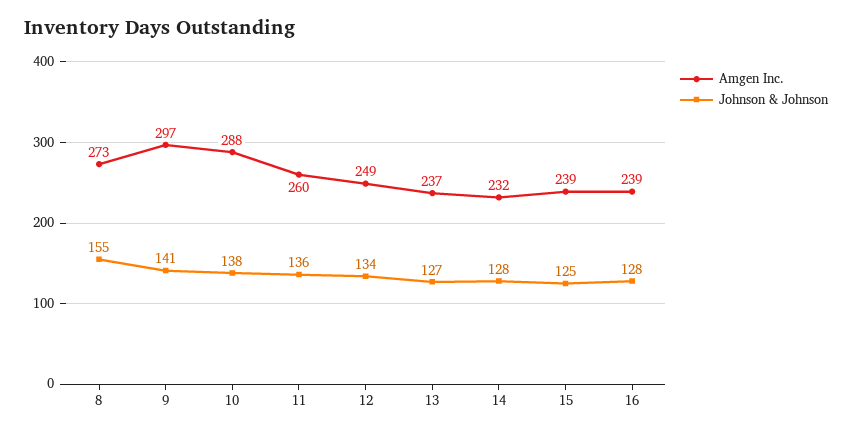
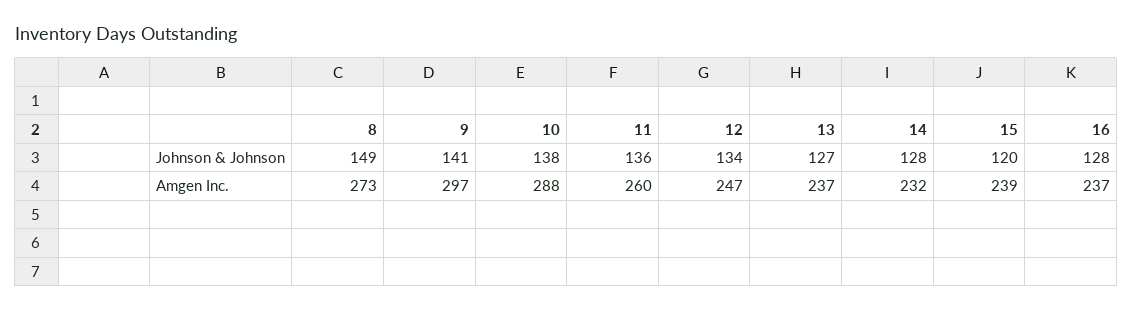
Johnson & Johnson, 8: 155 -> 149
Amgen Inc., 12: 249 -> 247
Johnson & Johnson, 15: 125 -> 120
Amgen Inc., 16: 239 -> 237

